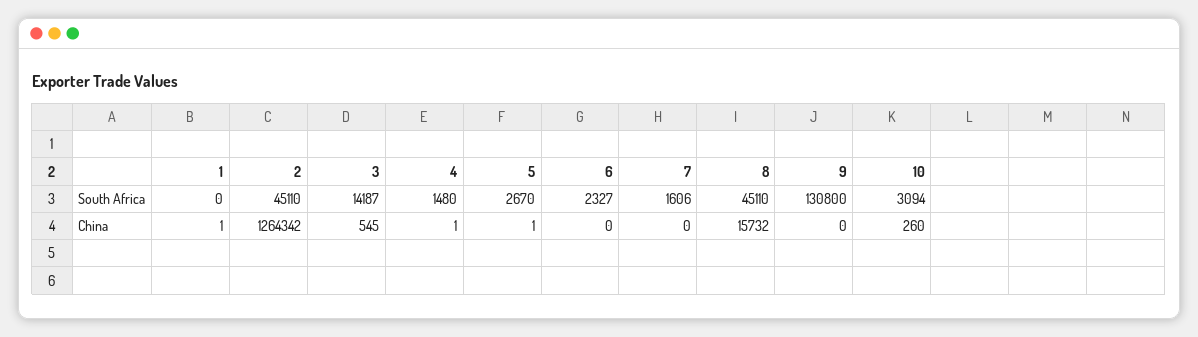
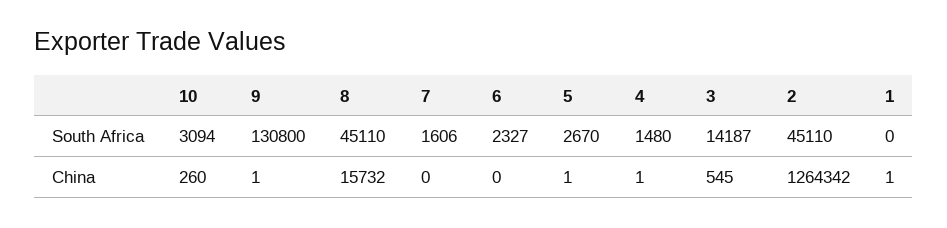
9, China: 0 -> 1

